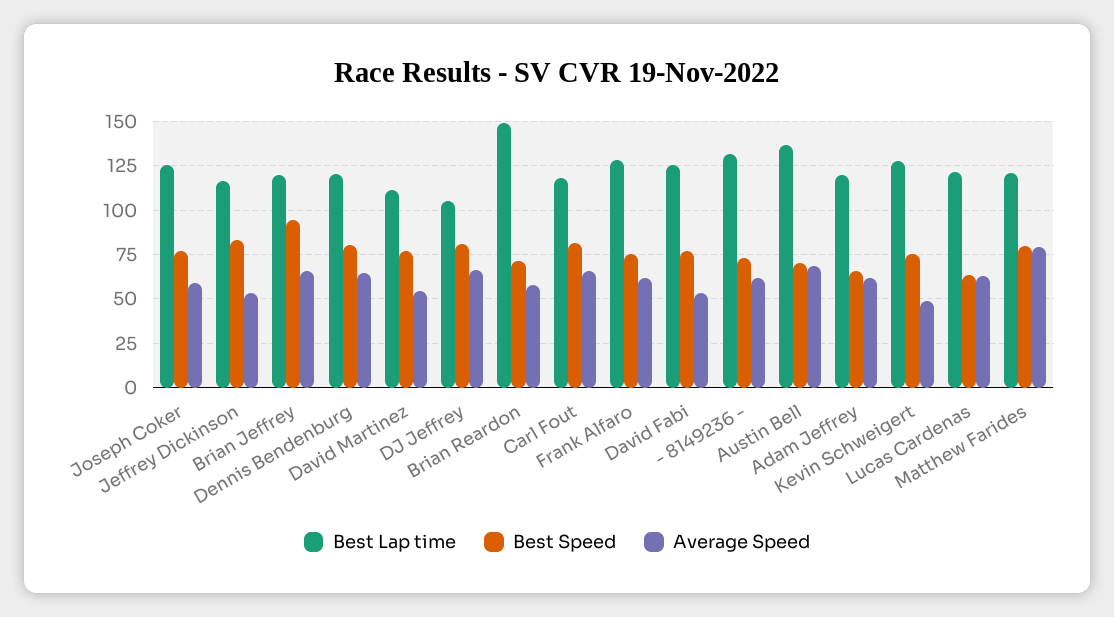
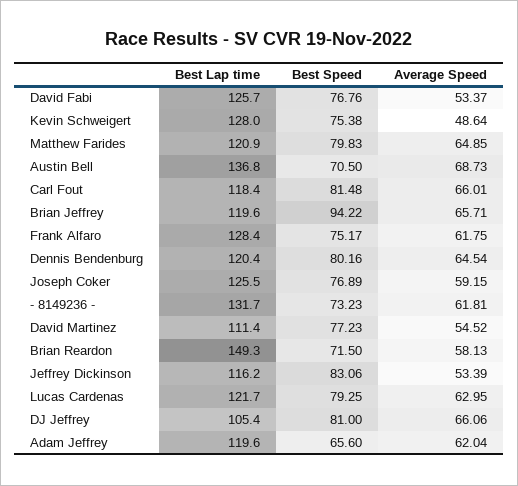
Best Speed, Lucas Cardenas: 65 -> 79.25
Average Speed, Matthew Farides: 80 -> 64.85

